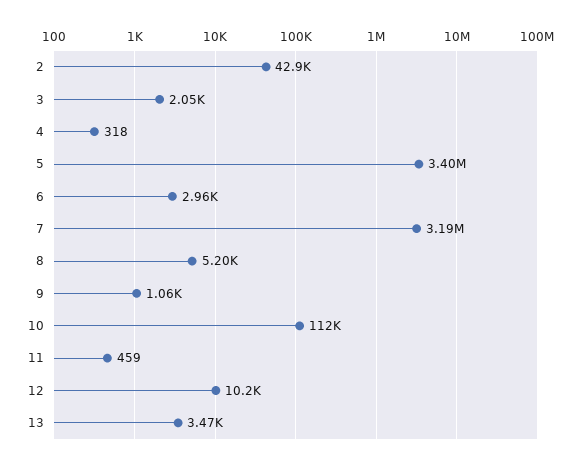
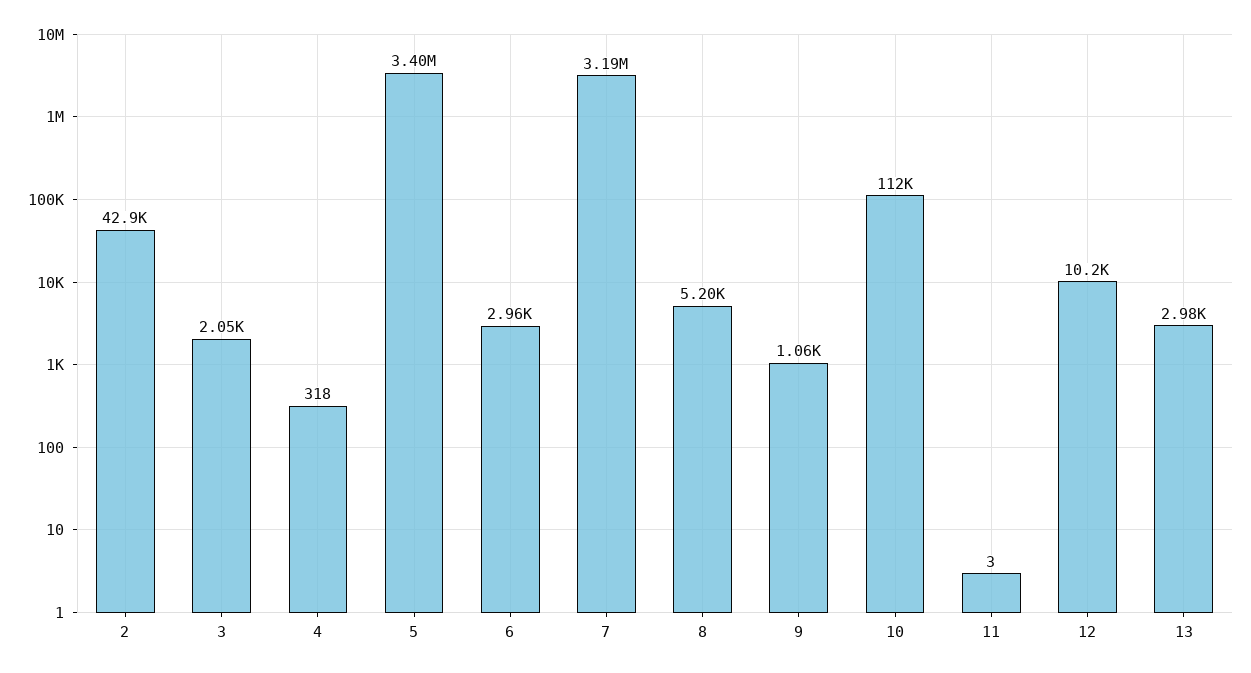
11: 459 -> 3
13: 3470 -> 2980

